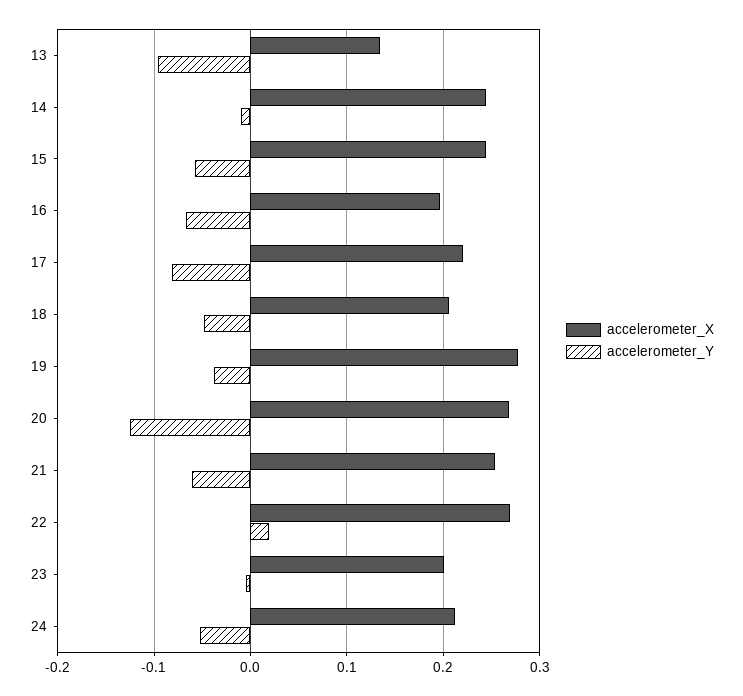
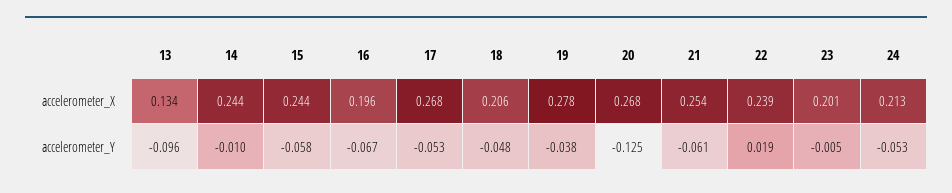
accelerometer_X, 17: 0.22 -> 0.268
accelerometer_Y, 17: -0.08 -> -0.053
accelerometer_X, 22: 0.27 -> 0.239

